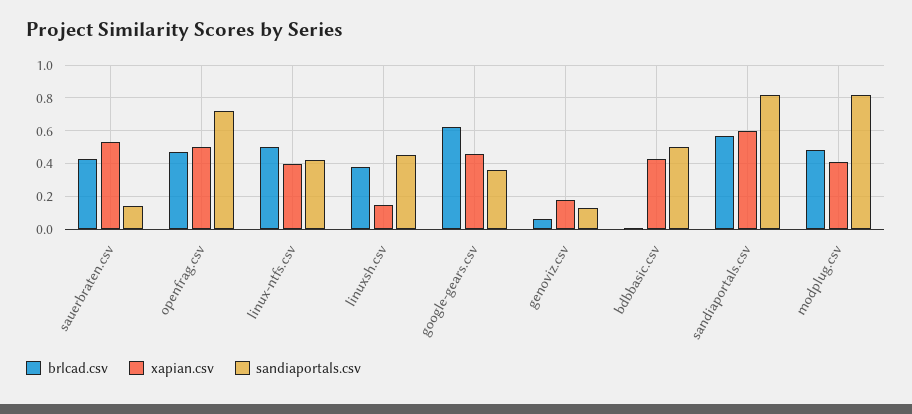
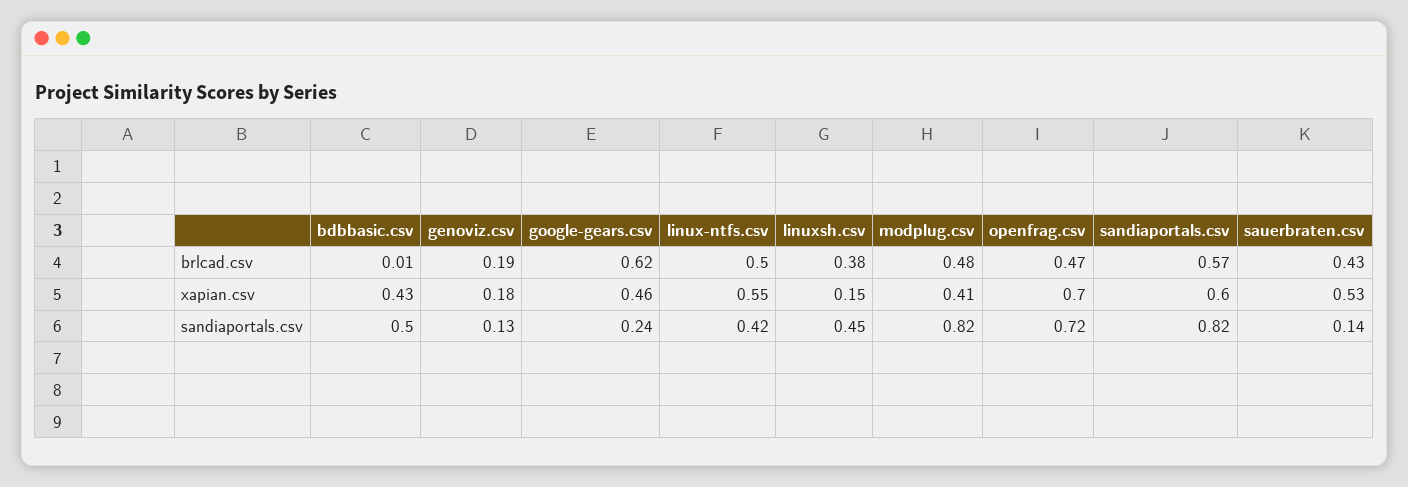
xapian.csv, openfrag.csv: 0.5 -> 0.7
xapian.csv, linux-ntfs.csv: 0.4 -> 0.55
sandiaportals.csv, google-gears.csv: 0.35 -> 0.24
brlcad.csv, genoviz.csv: 0.05 -> 0.19

